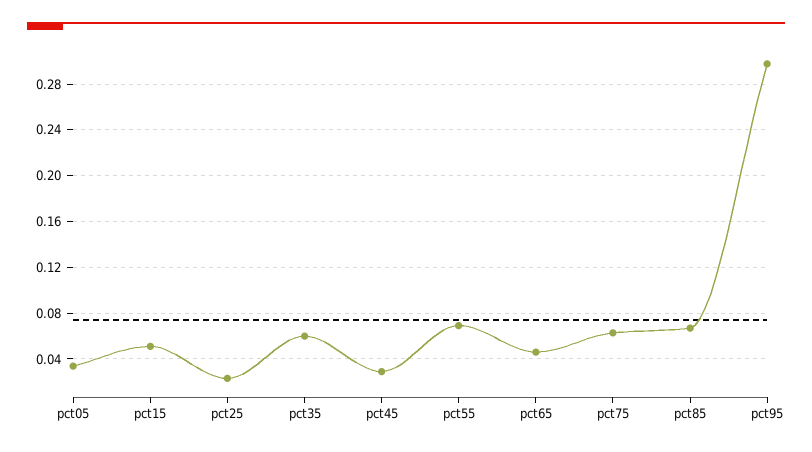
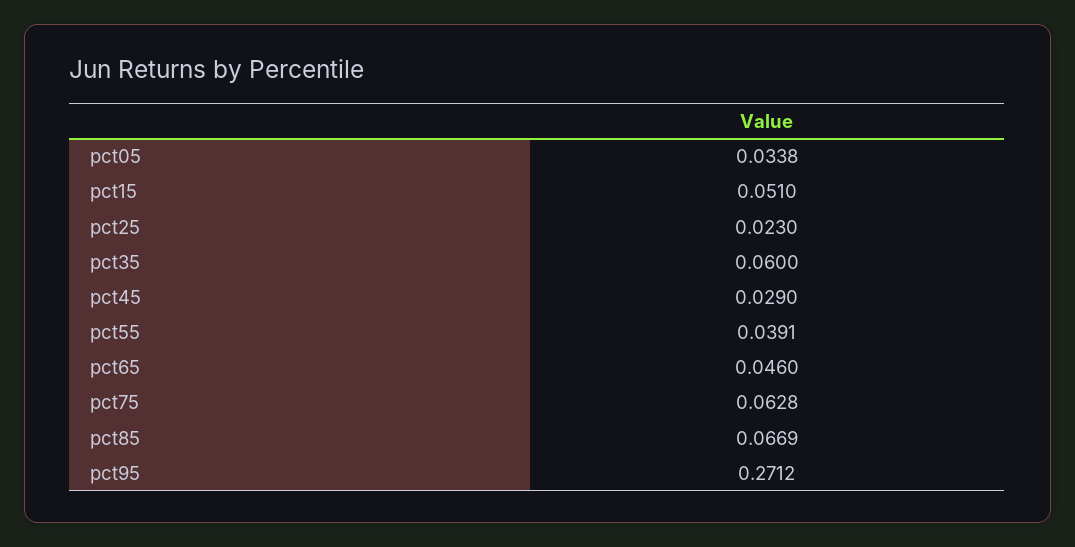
pct55: 0.07 -> 0.0391
pct95: 0.3 -> 0.2712

